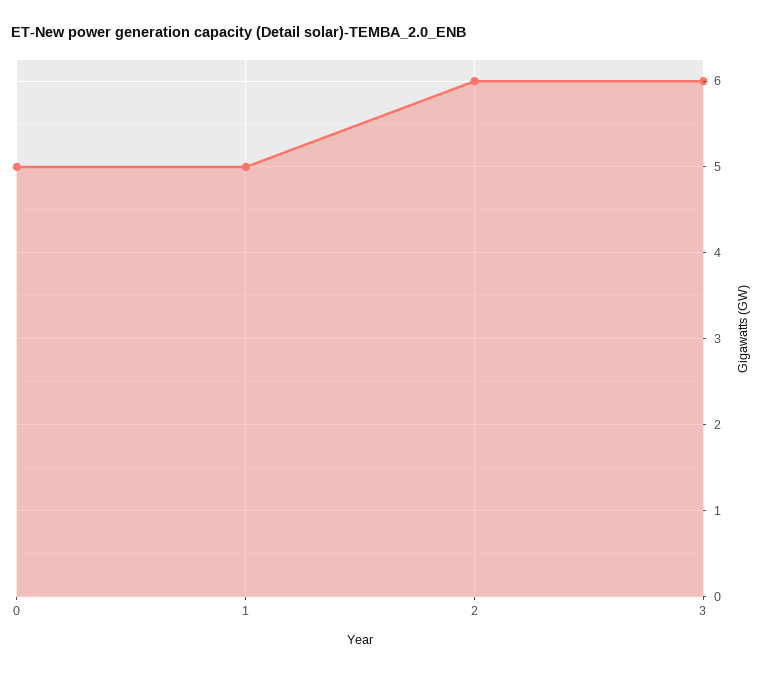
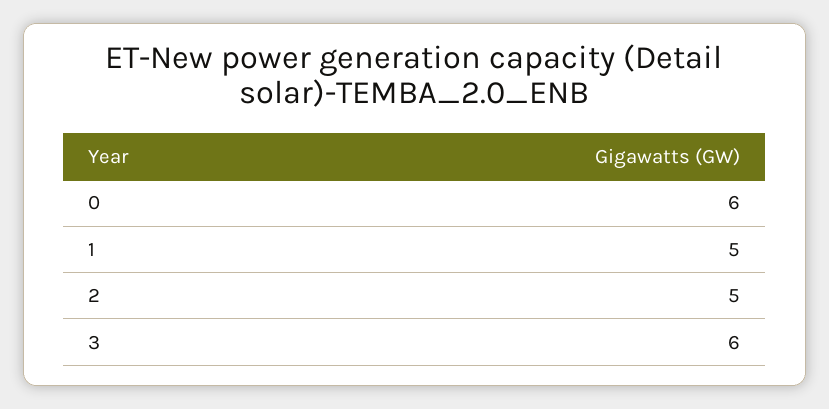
0: 5 -> 6
2: 6 -> 5

